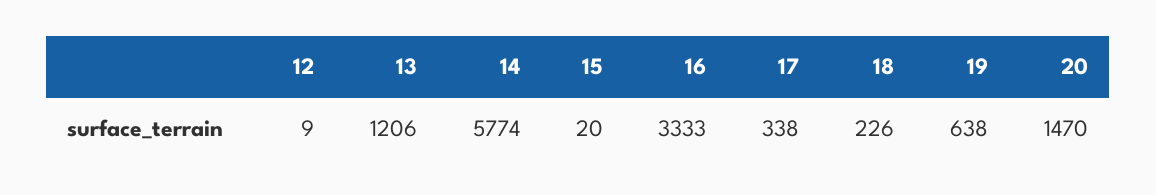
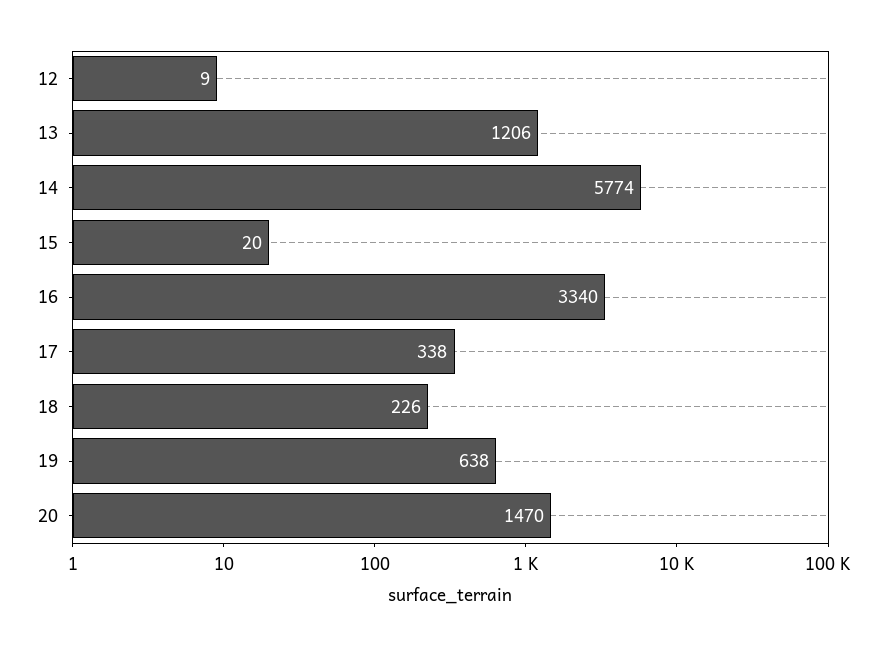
16: 3333 -> 3340

